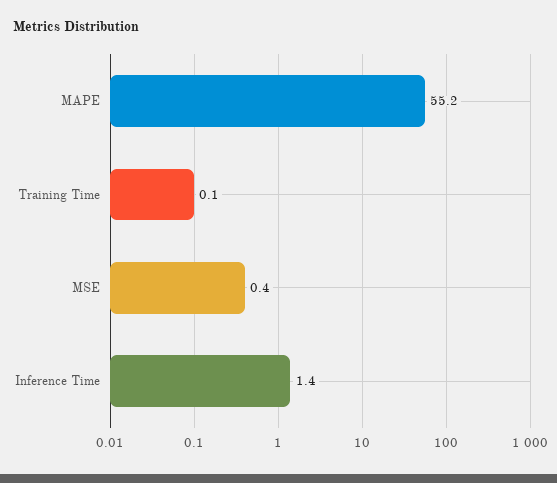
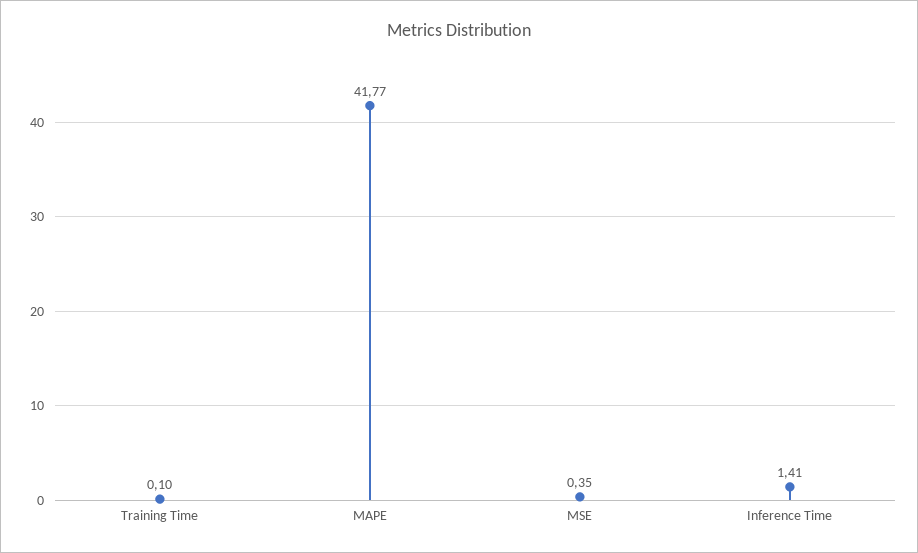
MAPE: 55.2 -> 41.77

